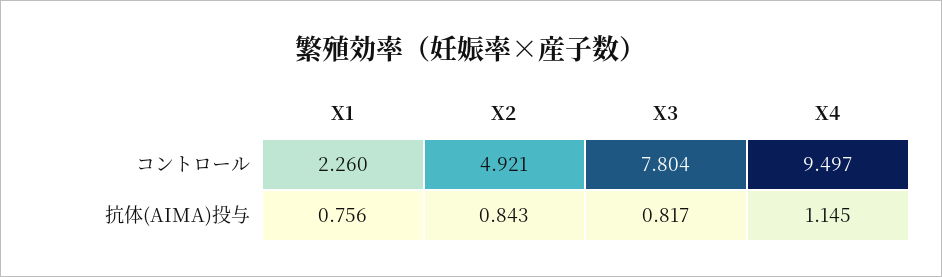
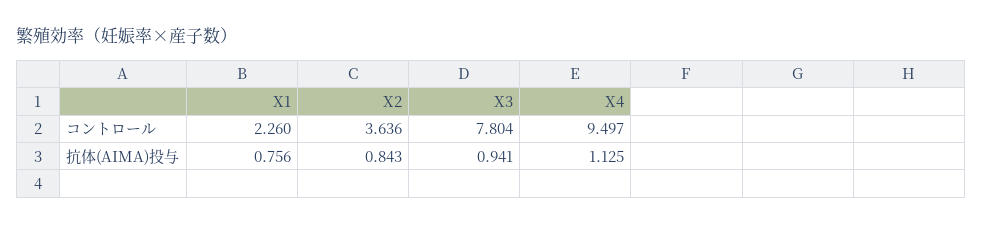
X2, コントロール: 4.921 -> 3.636
X3, 抗体(AIMA)投与: 0.817 -> 0.941
X4, 抗体(AIMA)投与: 1.145 -> 1.125

